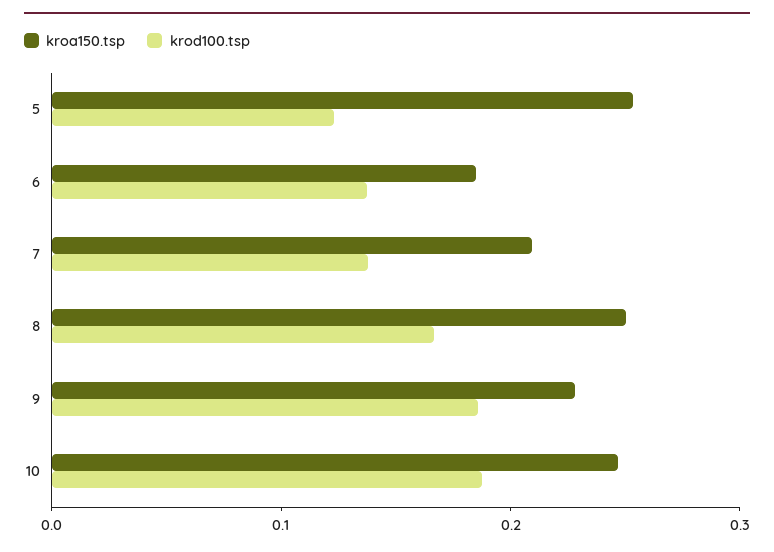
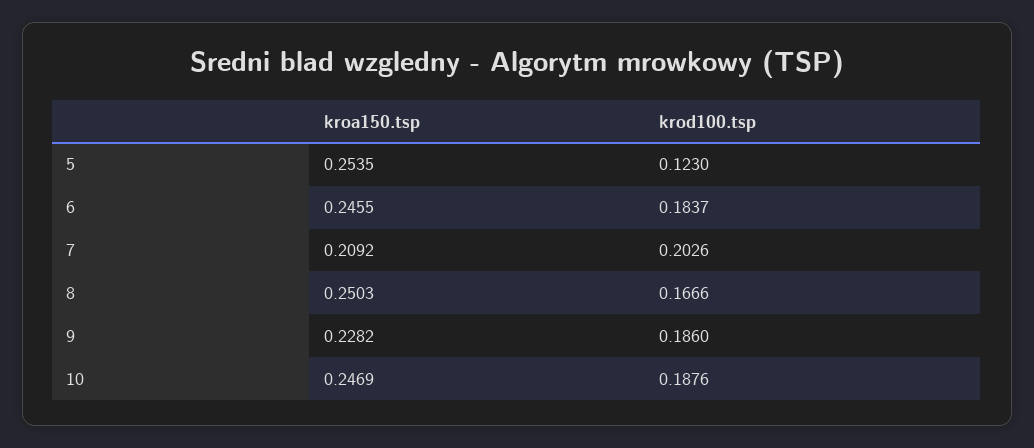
kroa150.tsp, 6: 0.18 -> 0.2455
krod100.tsp, 6: 0.14 -> 0.1837
krod100.tsp, 7: 0.14 -> 0.2026

